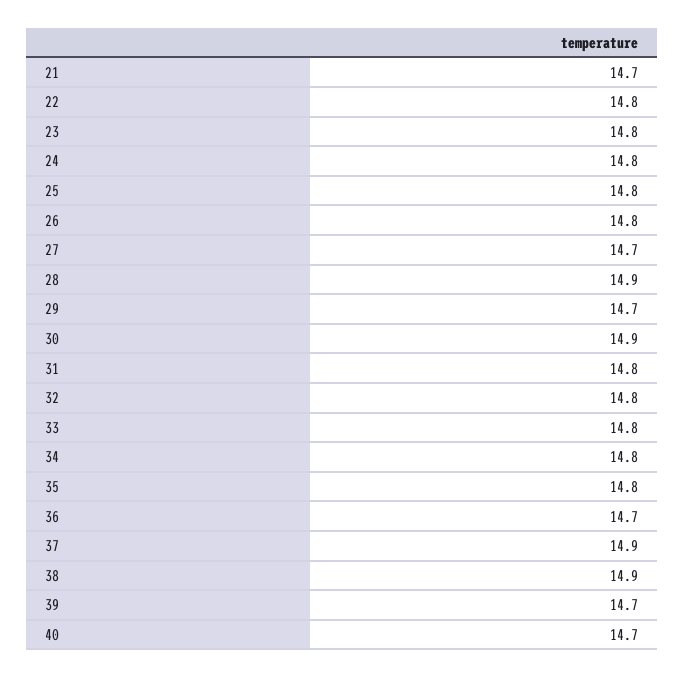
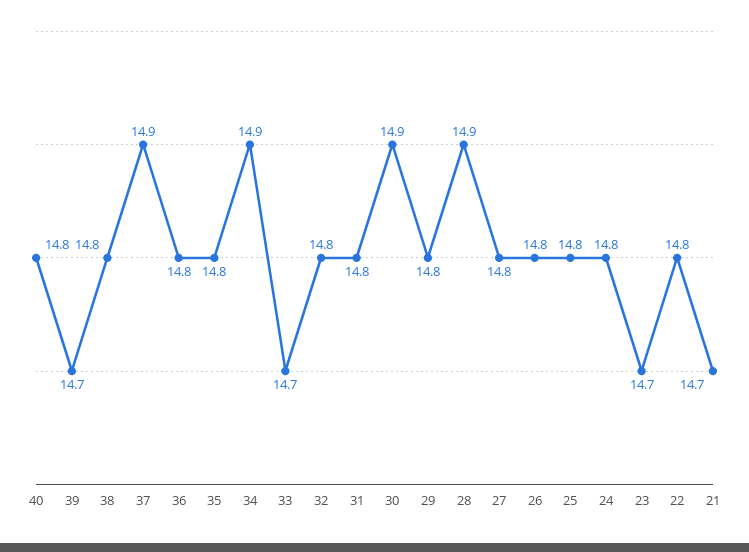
23: 14.8 -> 14.7
27: 14.7 -> 14.8
29: 14.7 -> 14.8
33: 14.8 -> 14.7
34: 14.8 -> 14.9
36: 14.7 -> 14.8
38: 14.9 -> 14.8
40: 14.7 -> 14.8

